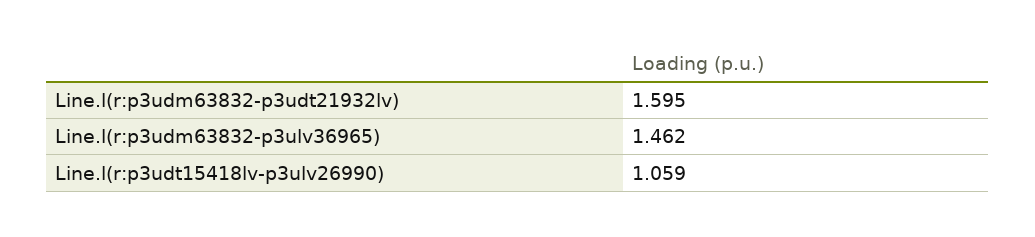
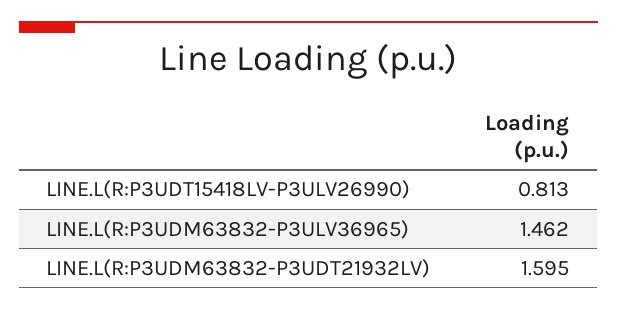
Line.l(r:p3udt15418lv-p3ulv26990): 1.059 -> 0.813

